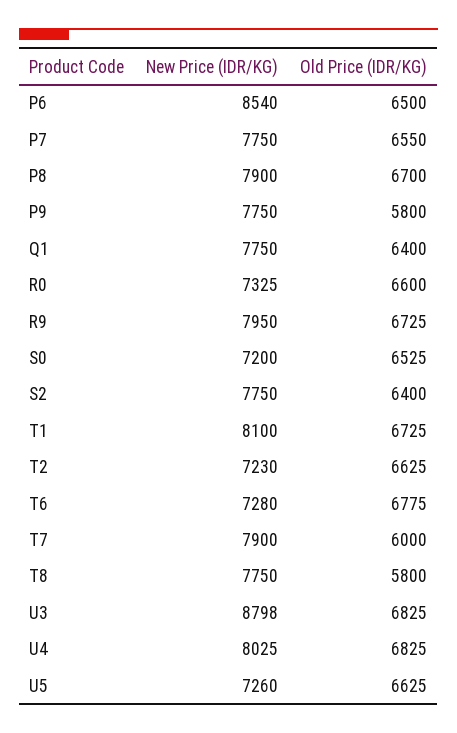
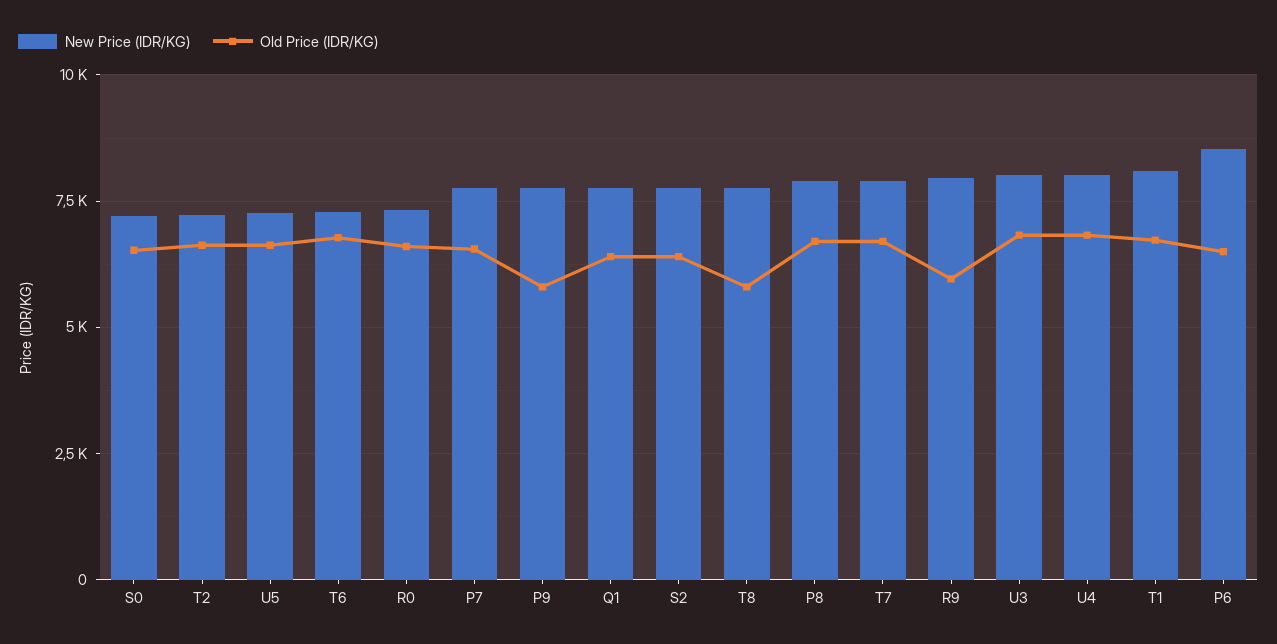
Old Price (IDR/KG), R9: 6725 -> 6000
Old Price (IDR/KG), T7: 6000 -> 6750
New Price (IDR/KG), U3: 8798 -> 8000

